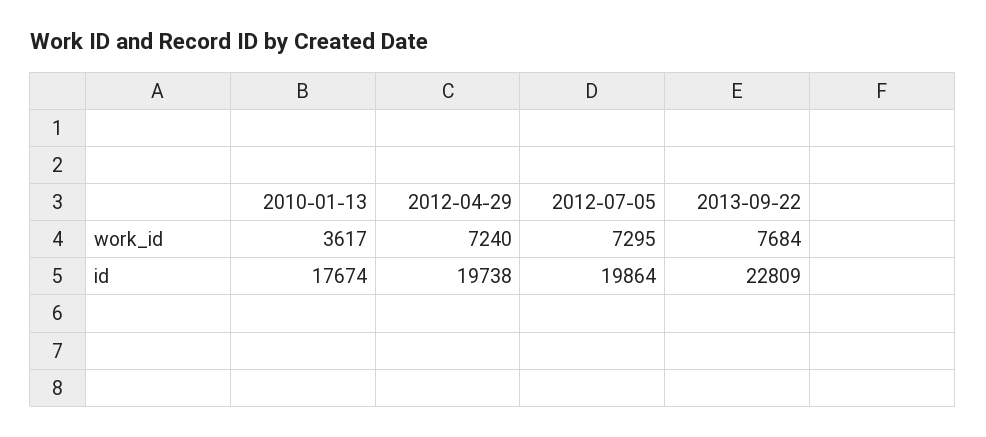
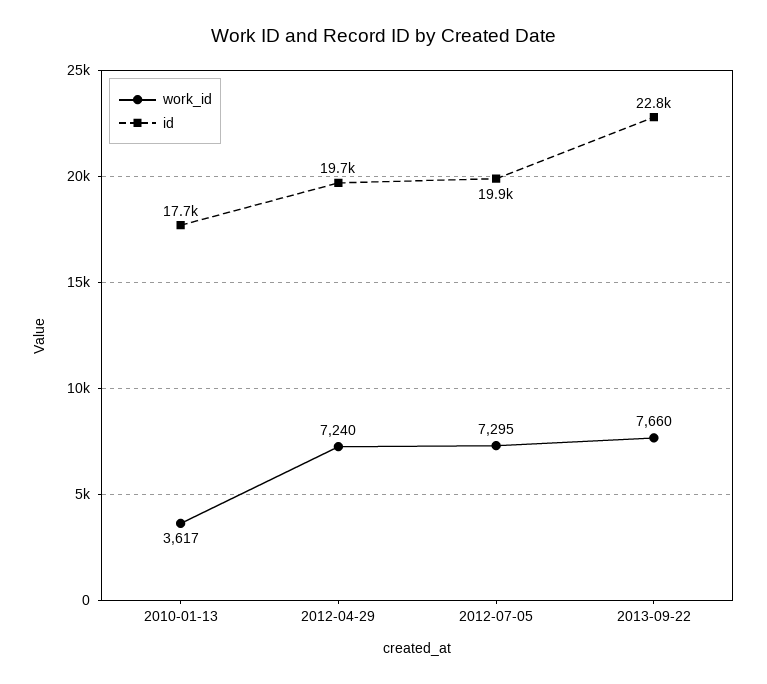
work_id, 2013-09-22: 7684 -> 7660

